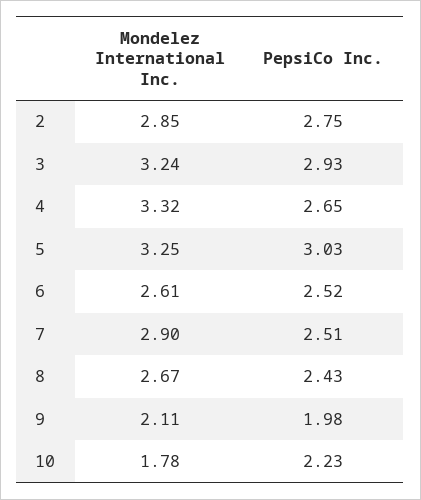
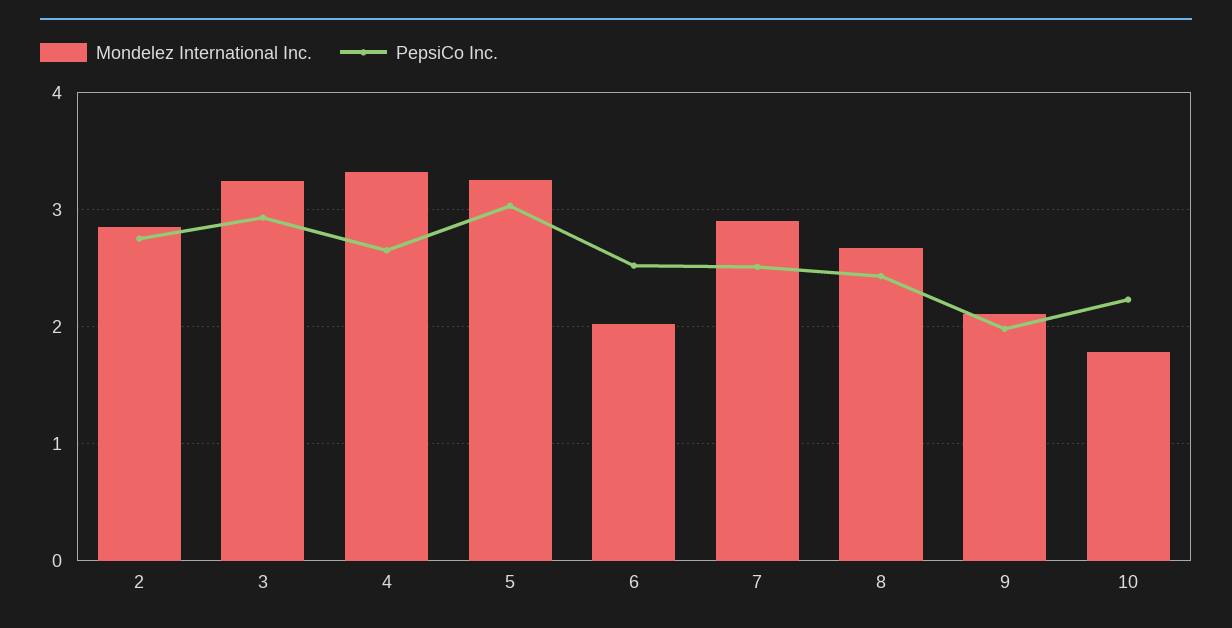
Mondelez International Inc., 6: 2.61 -> 2

